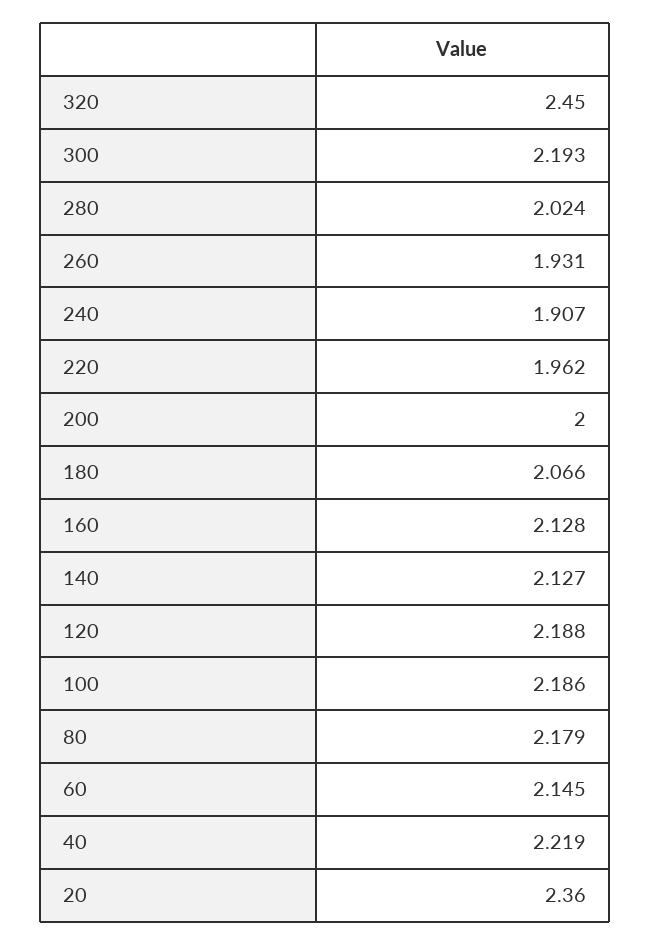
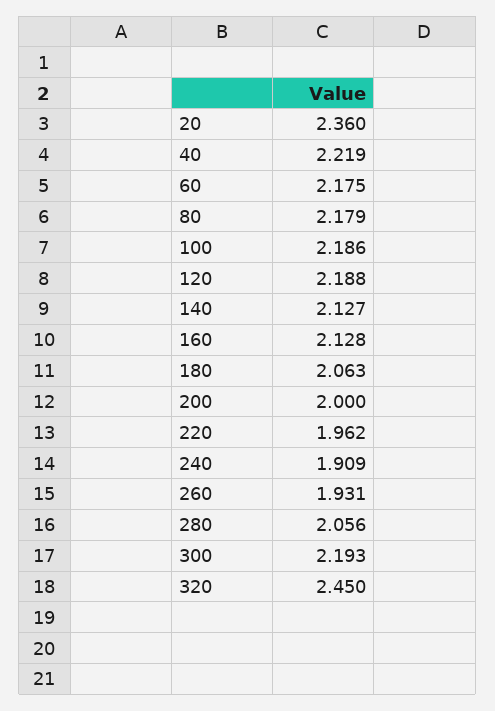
280: 2.024 -> 2.056
240: 1.907 -> 1.909
180: 2.066 -> 2.063
60: 2.145 -> 2.175

